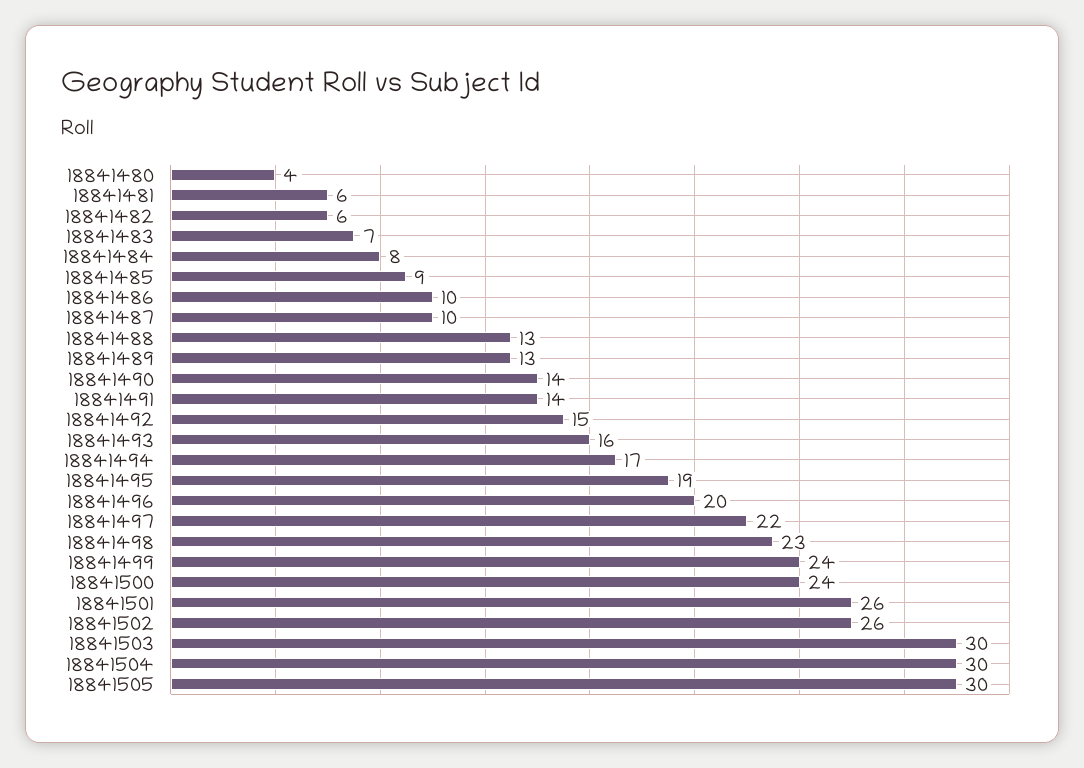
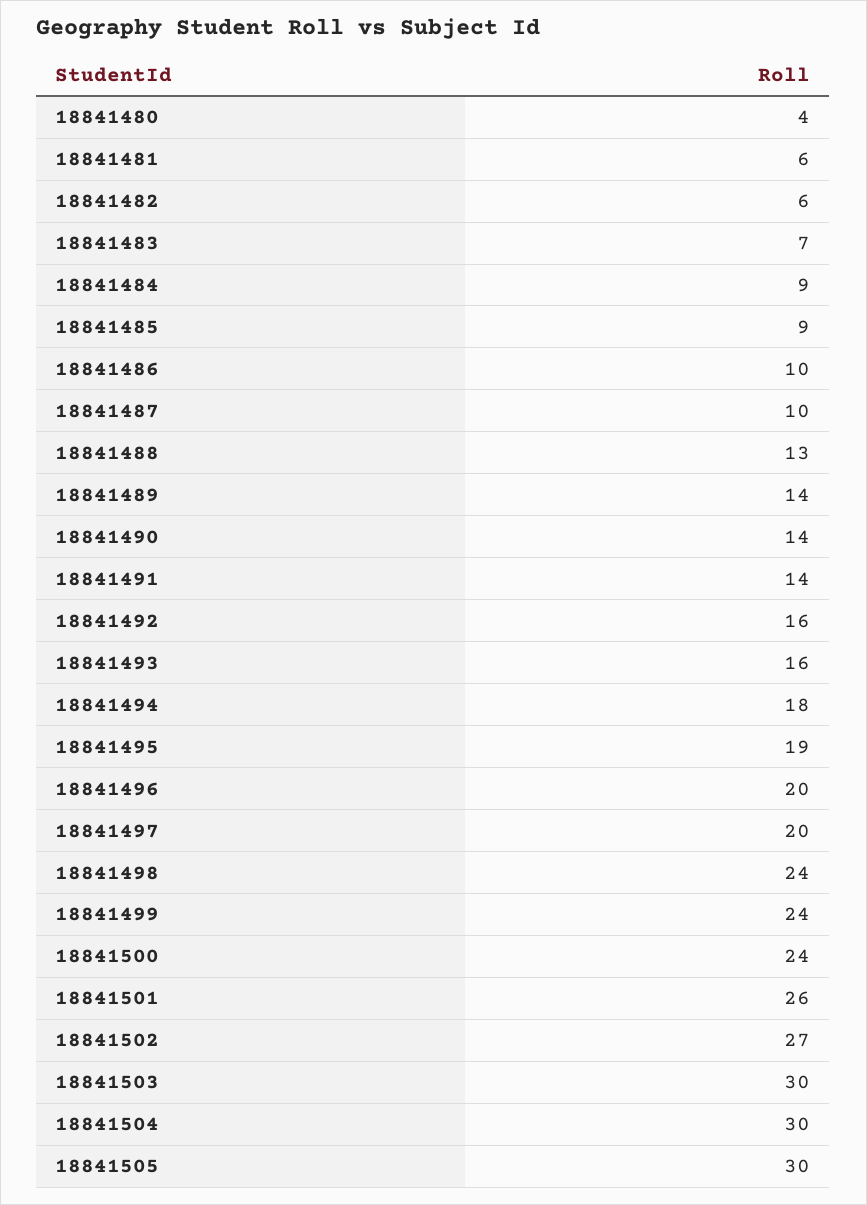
18841484: 8 -> 9
18841489: 13 -> 14
18841492: 15 -> 16
18841494: 17 -> 18
18841497: 22 -> 20
18841498: 23 -> 24
18841502: 26 -> 27

